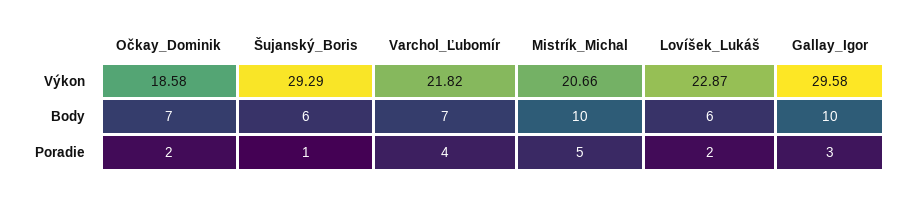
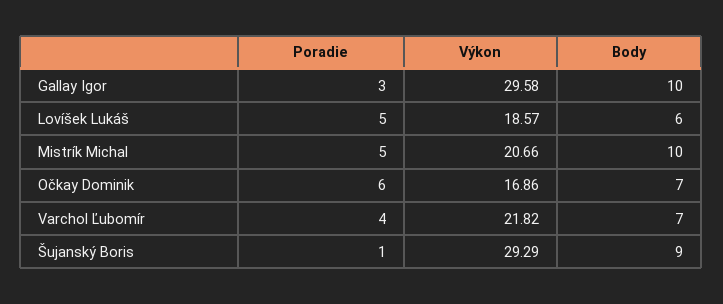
Očkay_Dominik, Výkon: 18.58 -> 16.86
Lovíšek_Lukáš, Výkon: 22.87 -> 18.57
Šujanský_Boris, Body: 6 -> 9
Očkay_Dominik, Poradie: 2 -> 6
Lovíšek_Lukáš, Poradie: 2 -> 5

